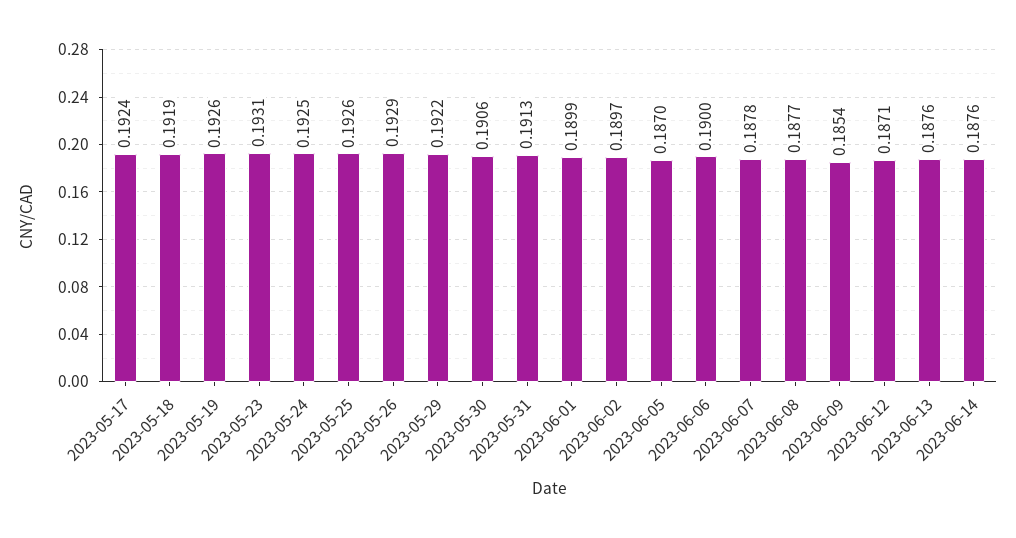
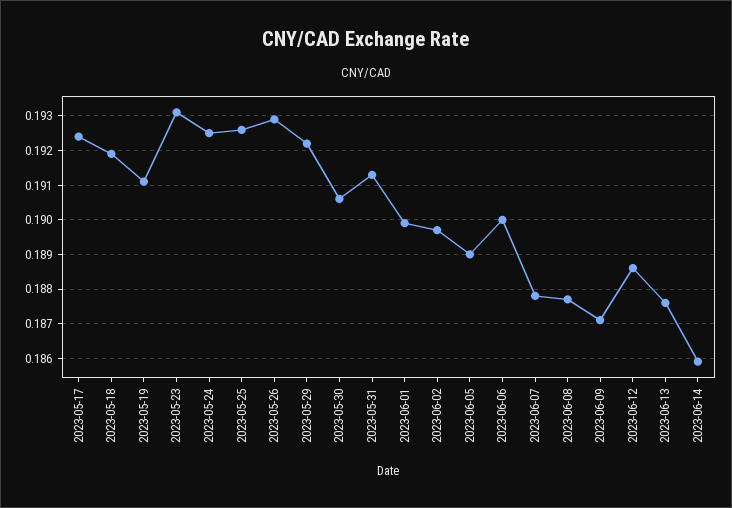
2023-05-19: 0.1926 -> 0.191
2023-06-05: 0.187 -> 0.189
2023-06-09: 0.1854 -> 0.187
2023-06-12: 0.1871 -> 0.1885
2023-06-14: 0.1876 -> 0.186

